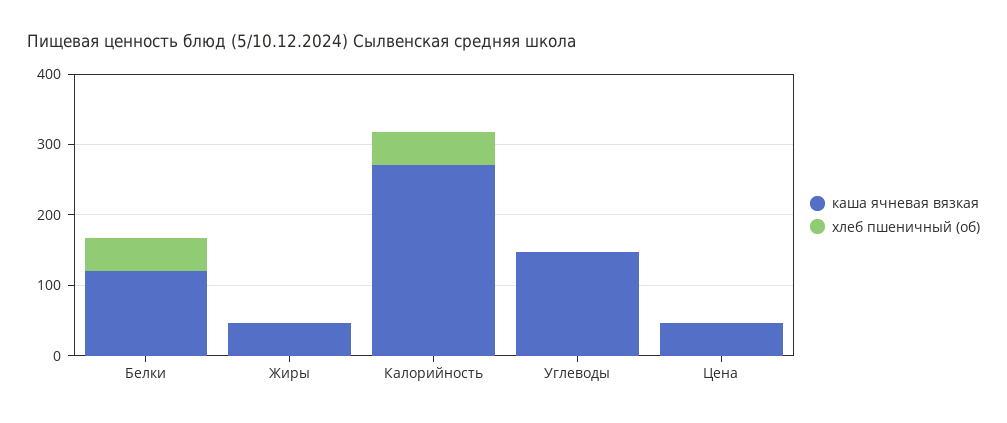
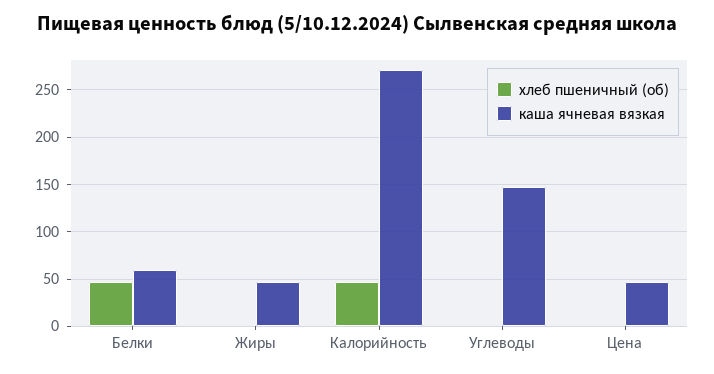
каша ячневая вязкая, Белки: 120 -> 60

